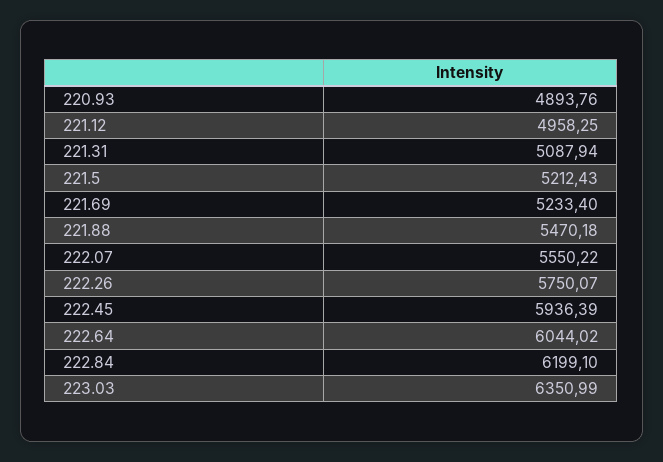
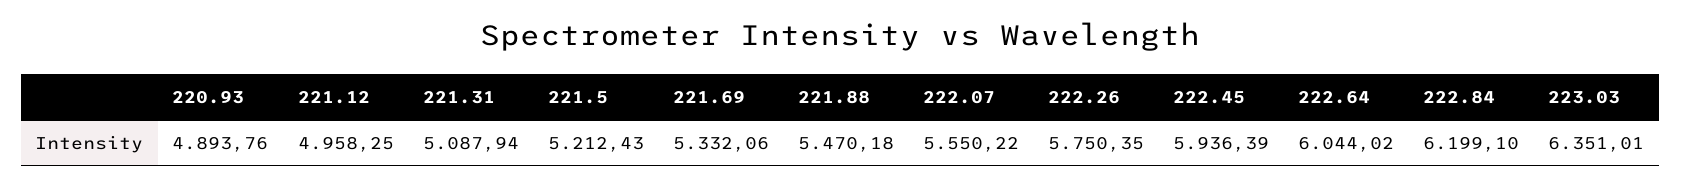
221.69: 5233.4 -> 5332.06
222.26: 5750.07 -> 5750.35
223.03: 6350.99 -> 6351.01

